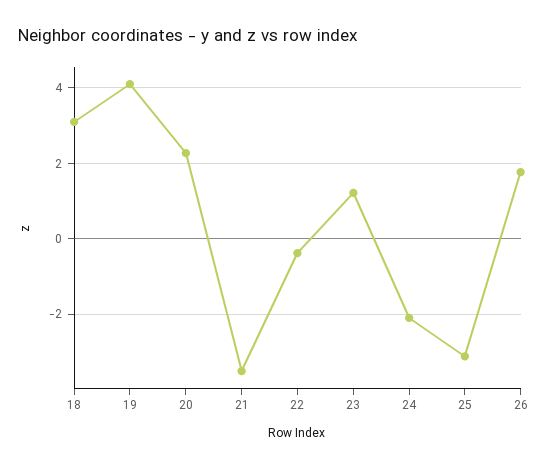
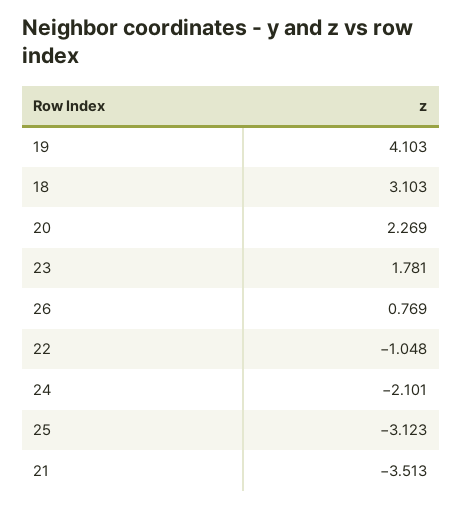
22: -0.4 -> -1.048
23: 1.2 -> 1.781
26: 1.8 -> 0.769

